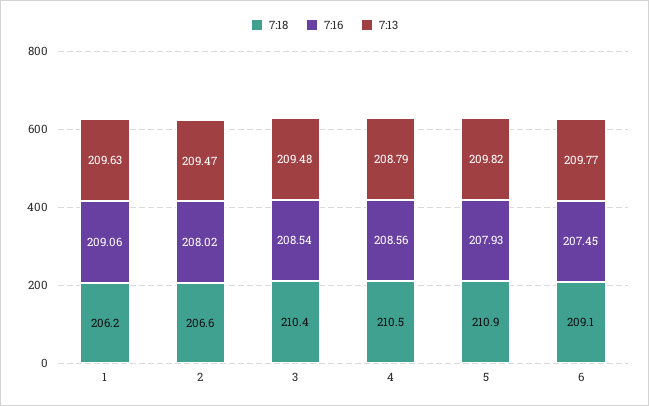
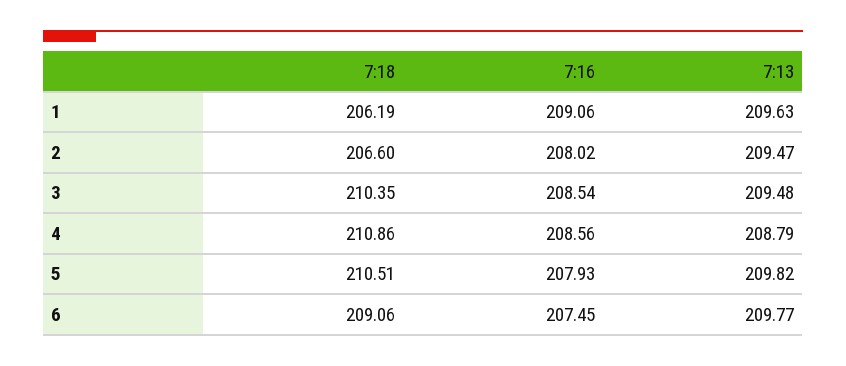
7:18, 4: 210.5 -> 210.86
7:18, 5: 210.9 -> 210.51

